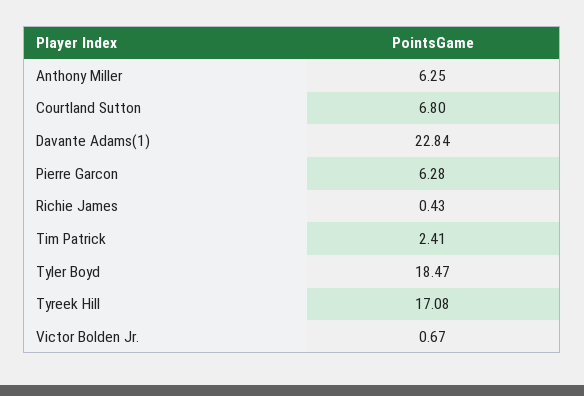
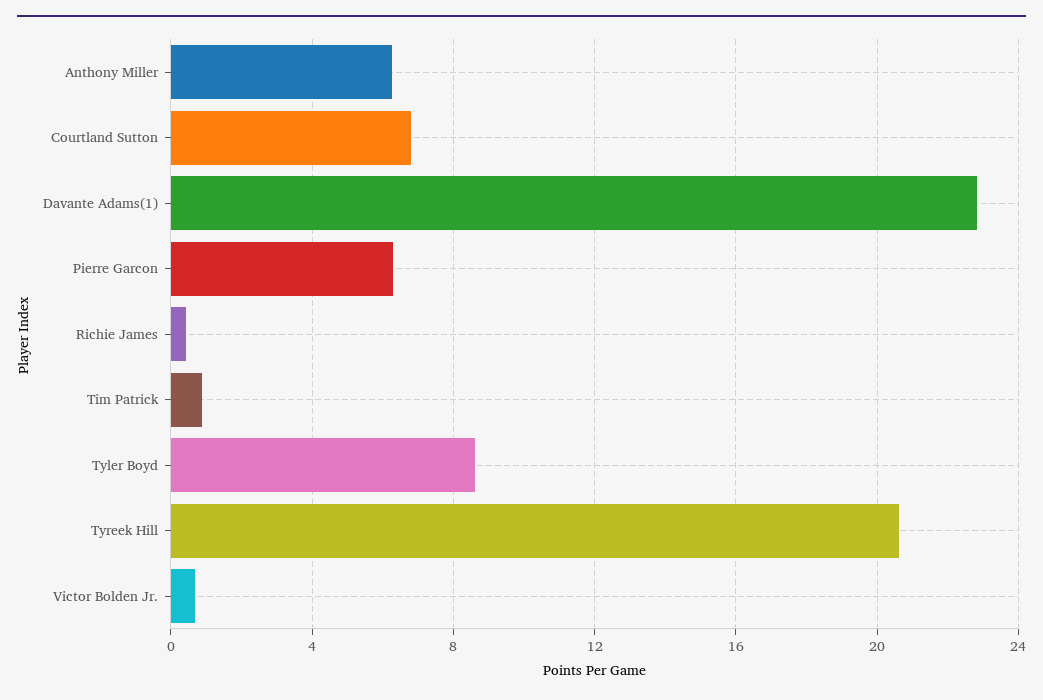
Tim Patrick: 2.41 -> 1
Tyler Boyd: 18.47 -> 8.5
Tyreek Hill: 17.08 -> 20.5

